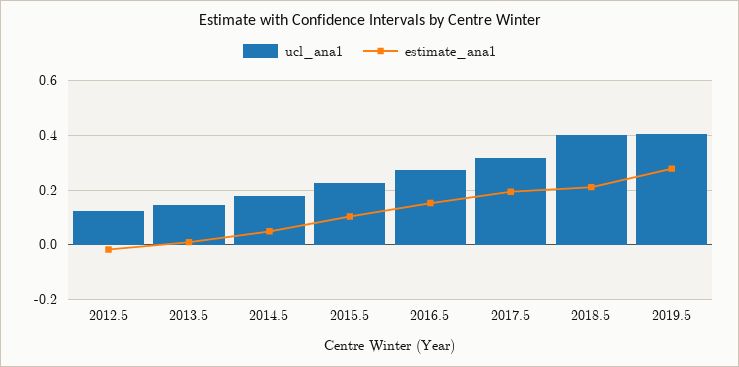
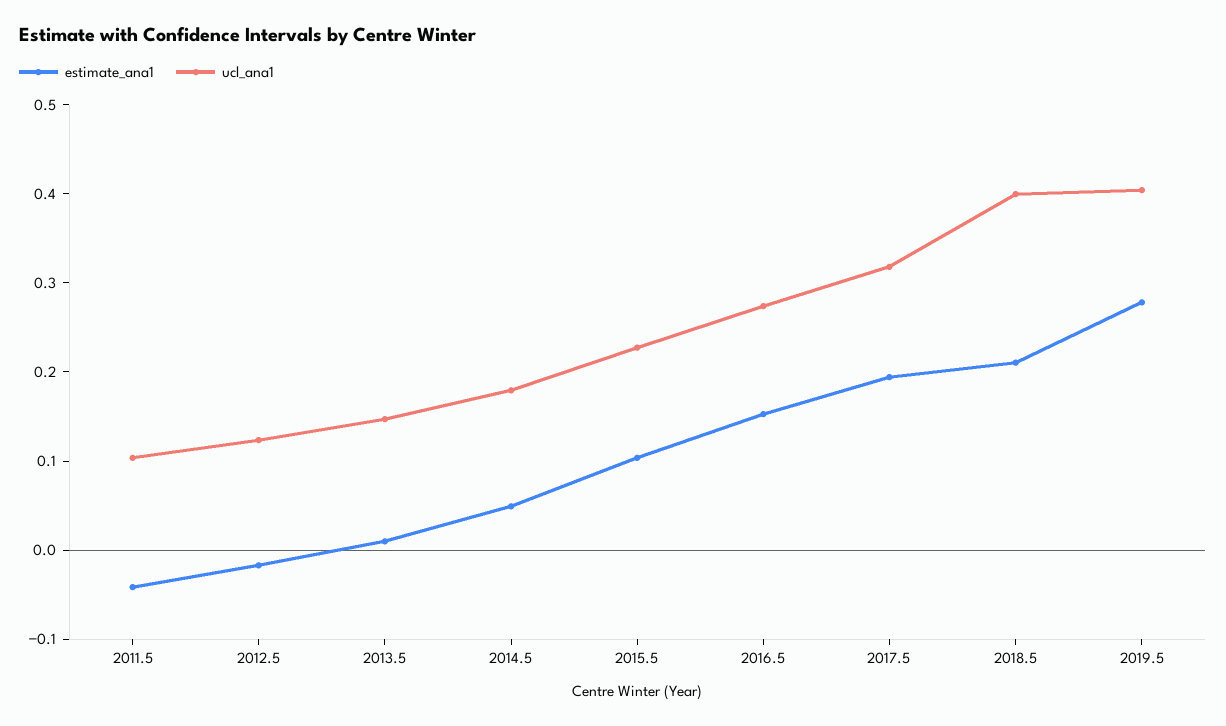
estimate_ana1, 2011.5: none -> -0.04
ucl_ana1, 2011.5: none -> 0.1

